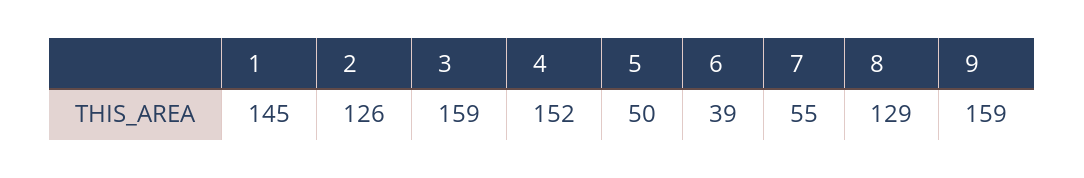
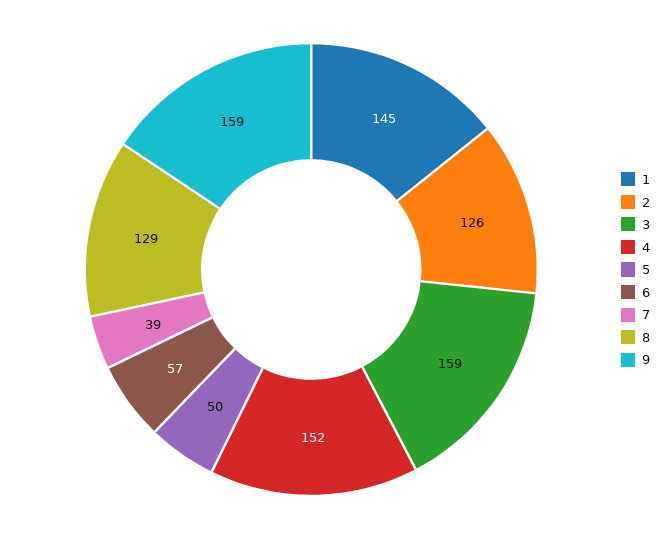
6: 39 -> 57
7: 55 -> 39

